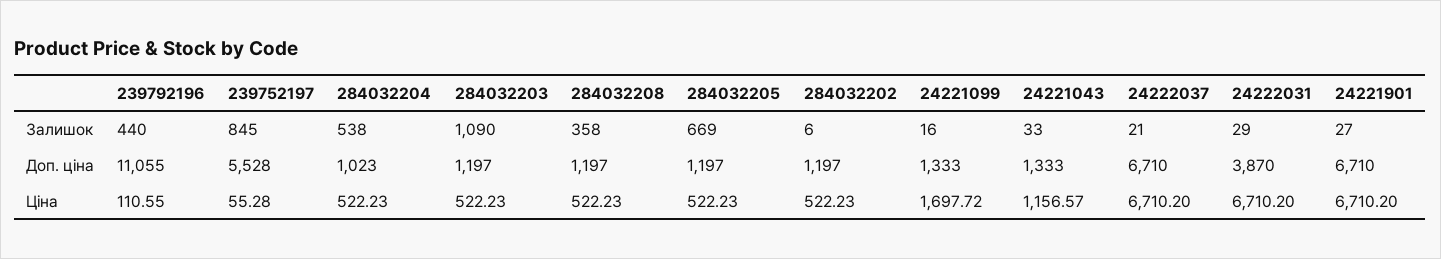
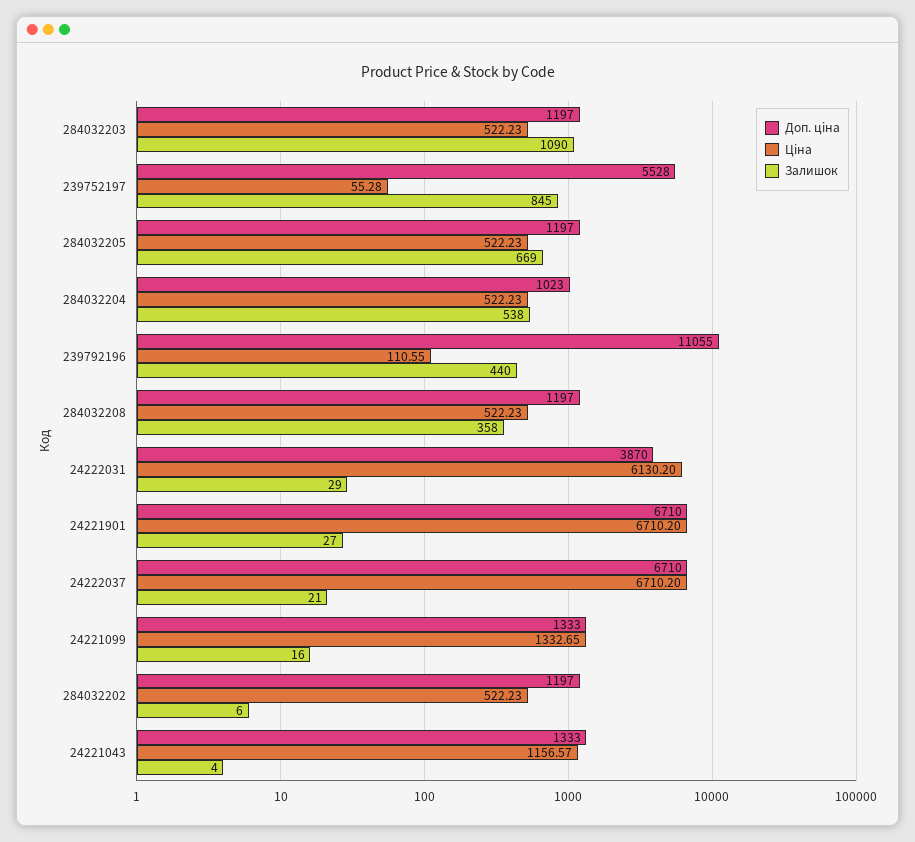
Залишок, 24221043: 33 -> 4
Ціна, 24221099: 1697.72 -> 1332.65
Ціна, 24222031: 6710.2 -> 6130.2

